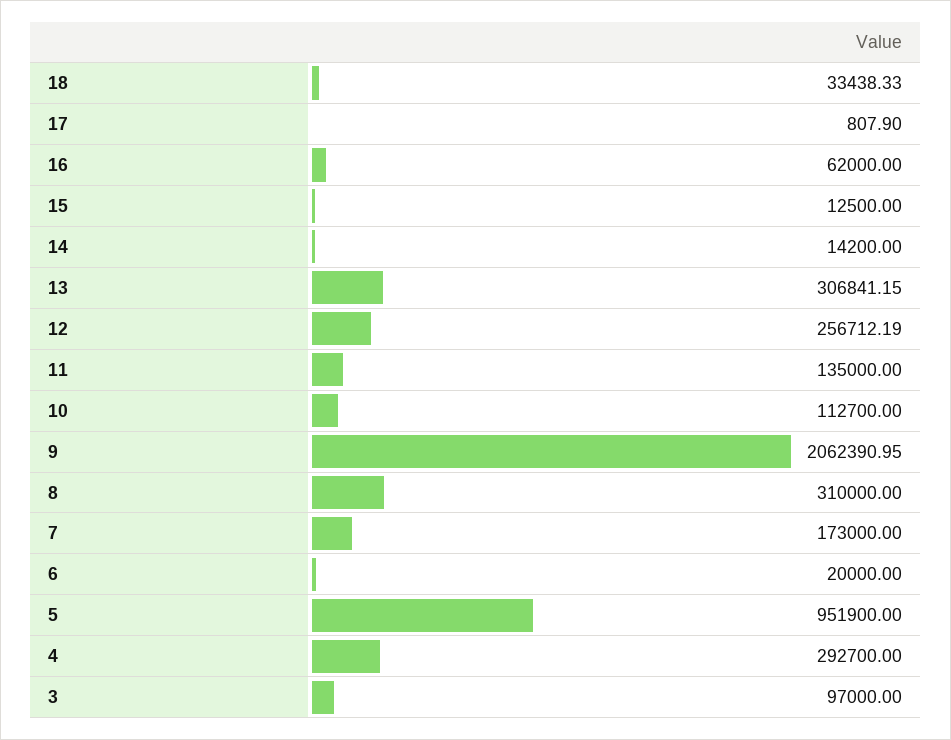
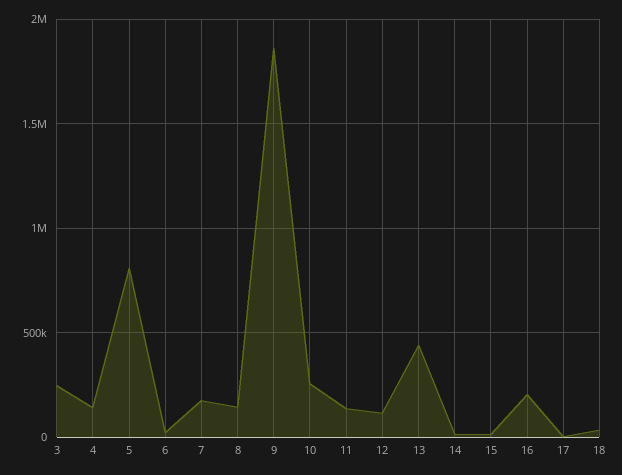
16: 62000 -> 200000
13: 306841.15 -> 450000
12: 256712.19 -> 100000
10: 112700 -> 250000
9: 2062390.95 -> 1850000
8: 310000 -> 150000
5: 951900 -> 800000
4: 292700 -> 150000
3: 97000 -> 250000

